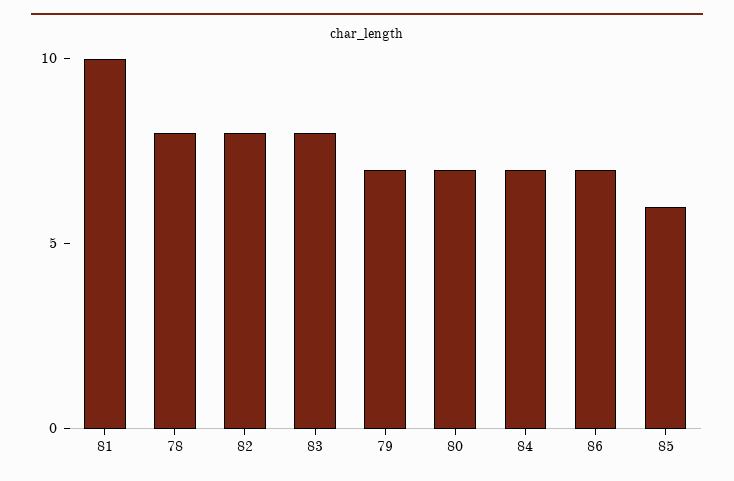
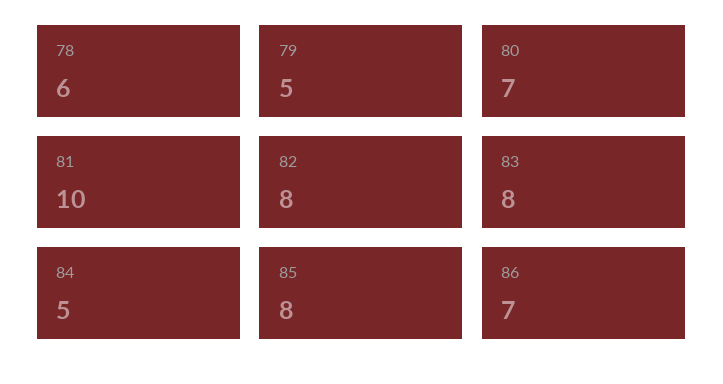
78: 8 -> 6
79: 7 -> 5
84: 7 -> 5
85: 6 -> 8

